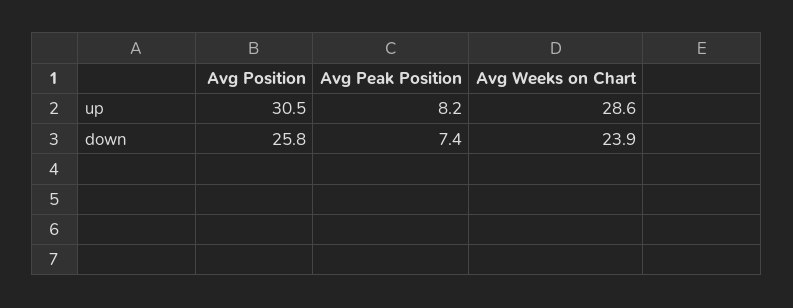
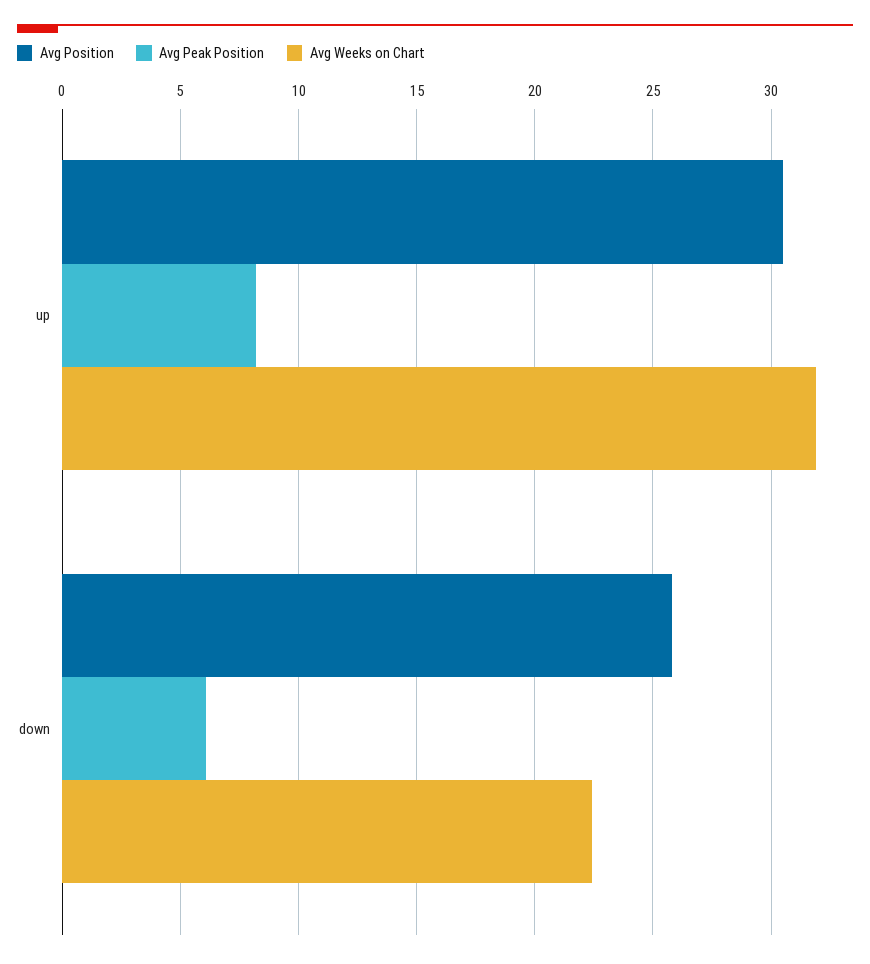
Avg Weeks on Chart, up: 28.6 -> 32
Avg Peak Position, down: 7.4 -> 6
Avg Weeks on Chart, down: 23.9 -> 22.5

